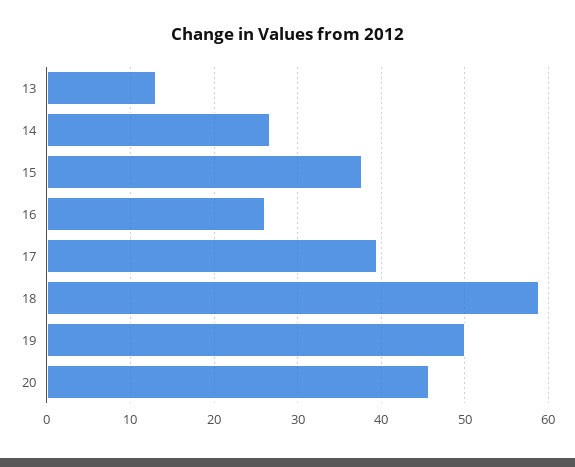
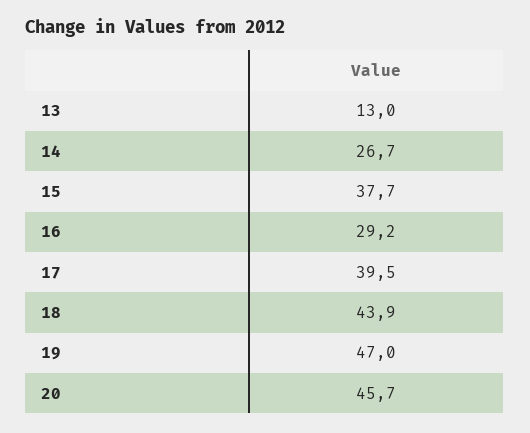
16: 26 -> 29.2
18: 59 -> 43.9
19: 50 -> 47

